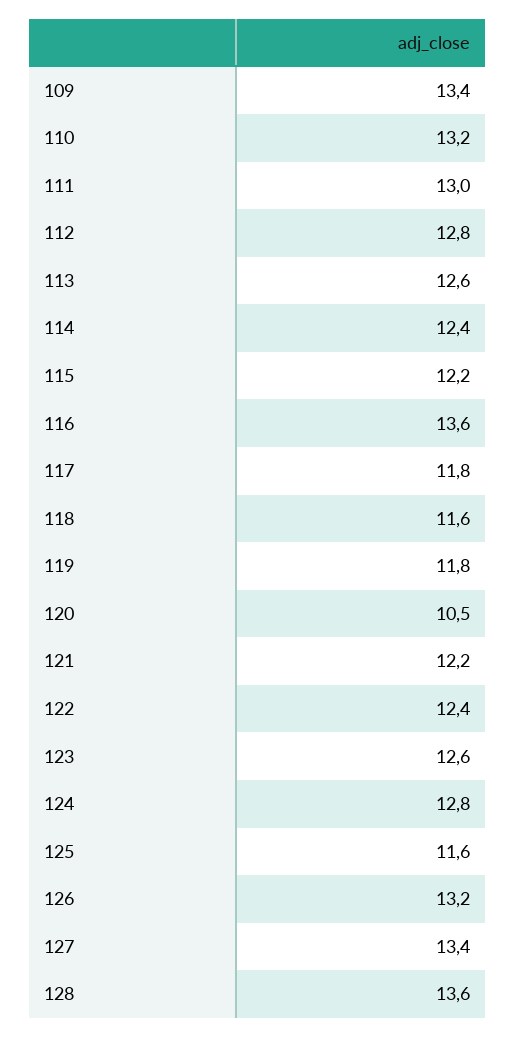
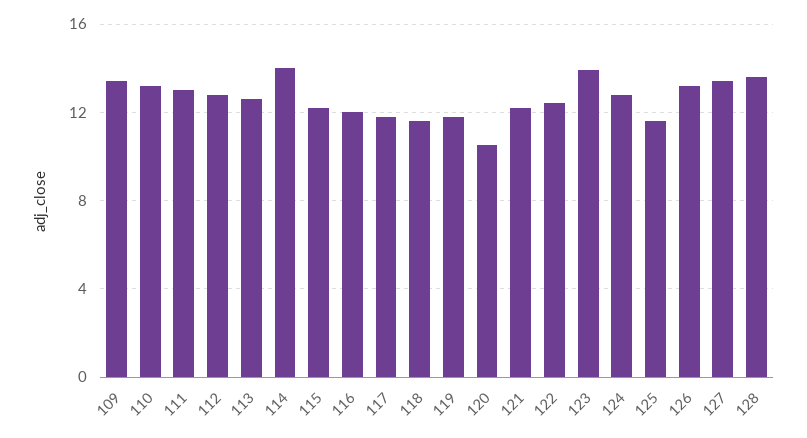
114: 12.4 -> 14
116: 13.6 -> 12
123: 12.6 -> 14

